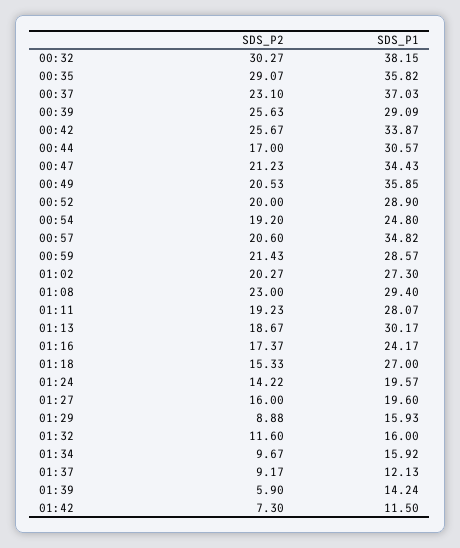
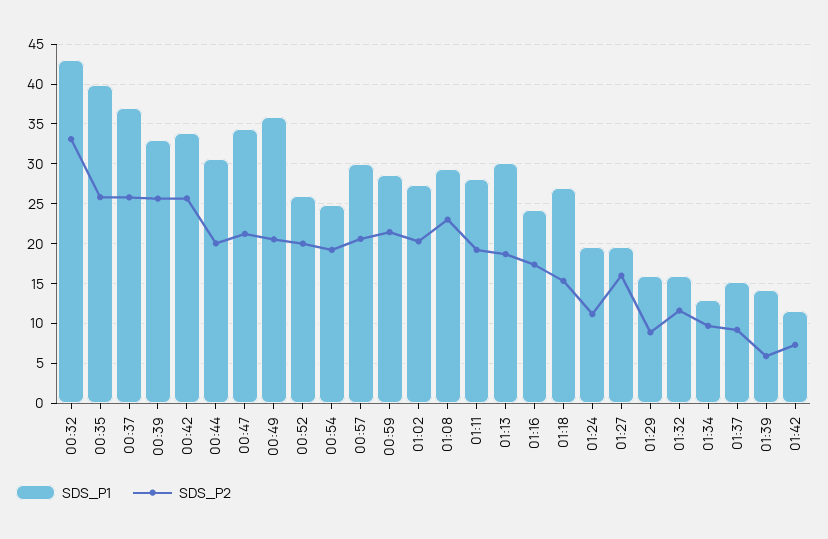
SDS_P2, 00:32: 30.27 -> 33
SDS_P1, 00:32: 38.15 -> 43
SDS_P2, 00:35: 29.07 -> 26
SDS_P1, 00:35: 35.82 -> 40
SDS_P2, 00:37: 23.1 -> 26
SDS_P1, 00:39: 29.09 -> 33
SDS_P2, 00:44: 17 -> 20
SDS_P1, 00:52: 28.9 -> 26
SDS_P1, 00:57: 34.82 -> 30
SDS_P2, 01:24: 14.22 -> 11
SDS_P1, 01:34: 15.92 -> 13
SDS_P1, 01:37: 12.13 -> 15

